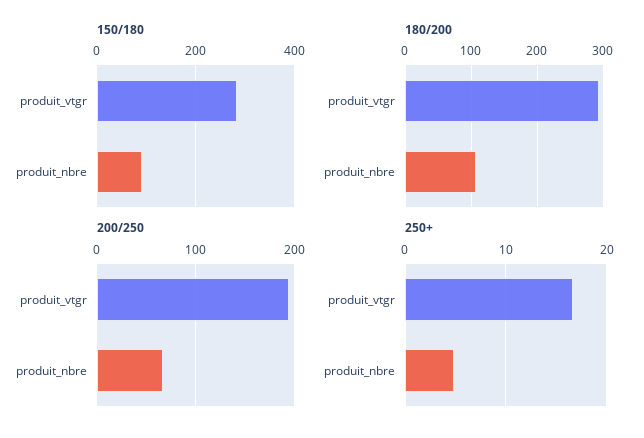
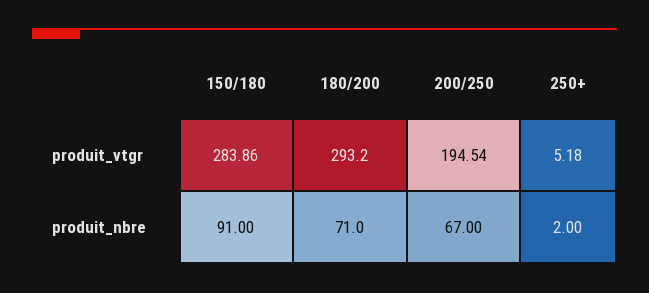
180/200, produit_nbre: 110 -> 71
250+, produit_vtgr: 17 -> 5.18
250+, produit_nbre: 5 -> 2

